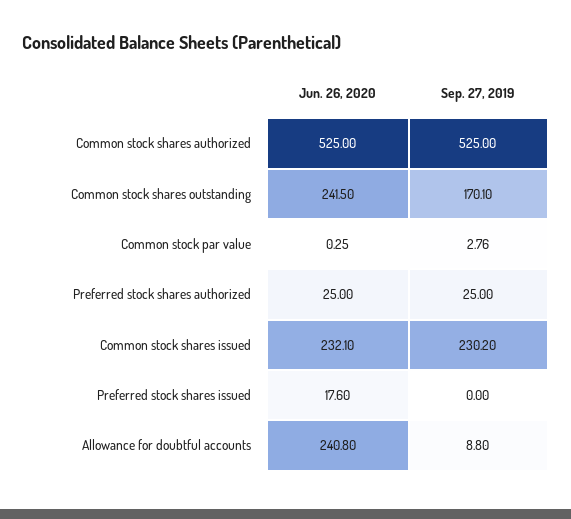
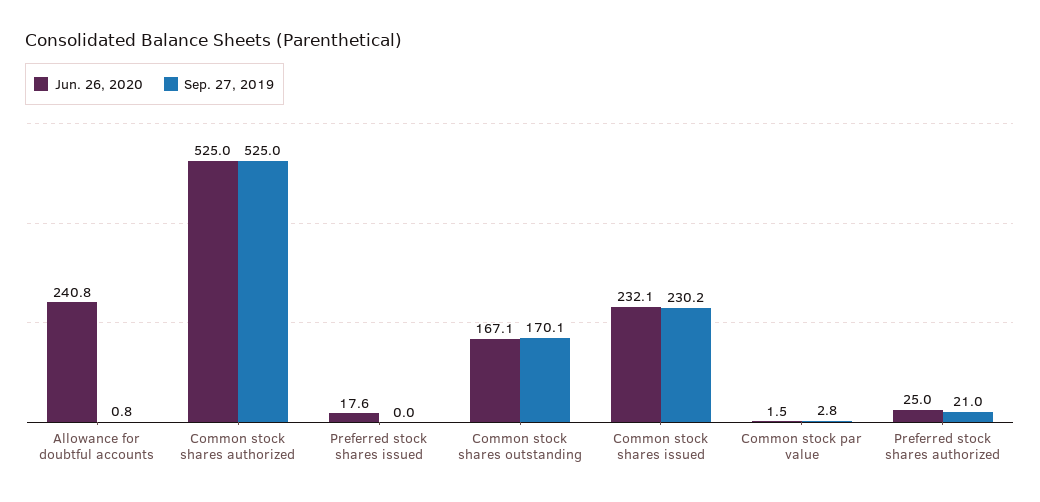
Jun. 26, 2020, Common stock shares outstanding: 241.5 -> 167.1
Jun. 26, 2020, Common stock par value: 0.25 -> 1.5
Sep. 27, 2019, Preferred stock shares authorized: 25 -> 21
Sep. 27, 2019, Allowance for doubtful accounts: 8.8 -> 0.8

